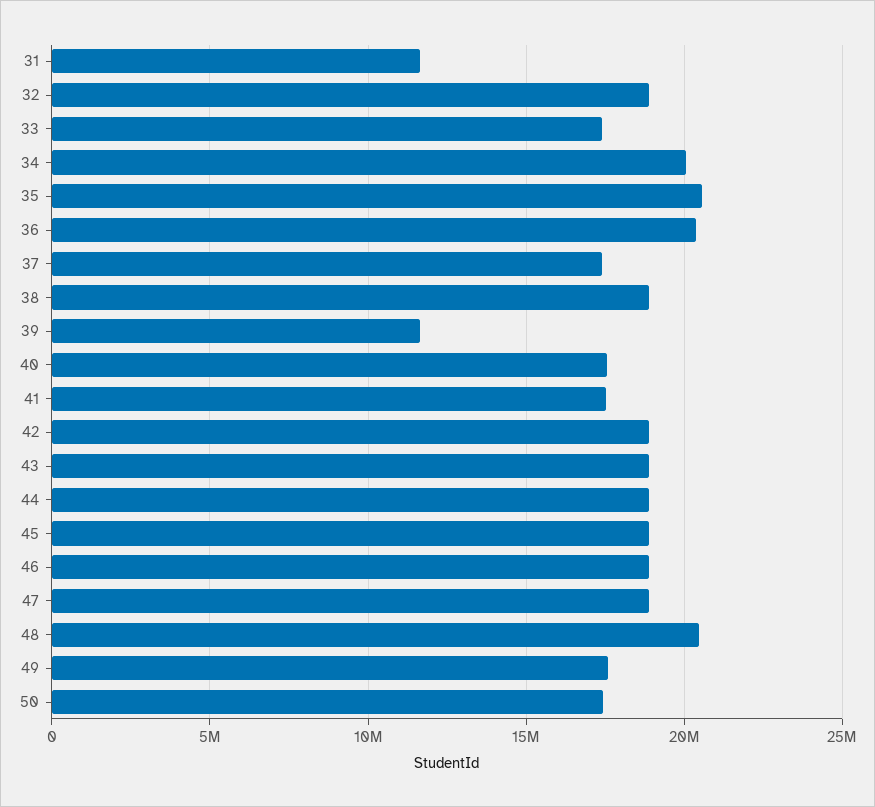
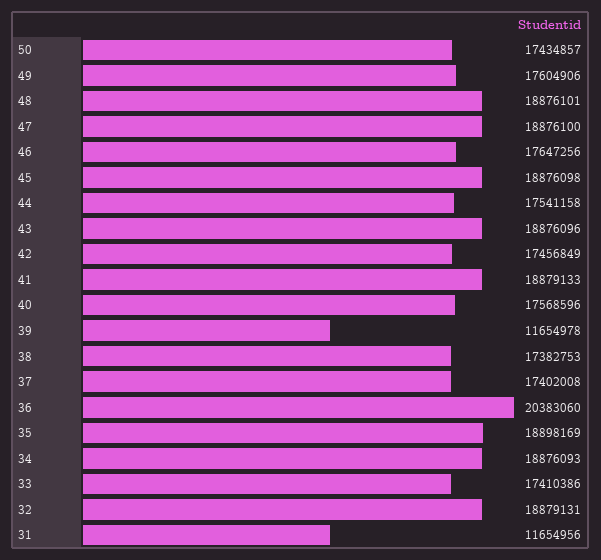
34: 20000000 -> 18876093
35: 20500000 -> 18898169
38: 19000000 -> 17382753
41: 17500000 -> 18879133
42: 19000000 -> 17456849
44: 19000000 -> 17541158
46: 19000000 -> 17647256
48: 20500000 -> 18876101

